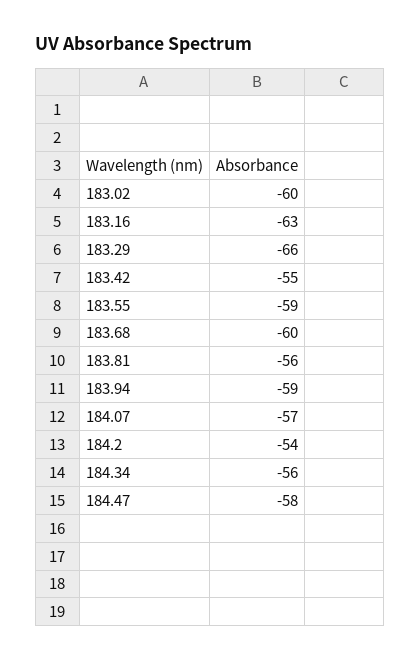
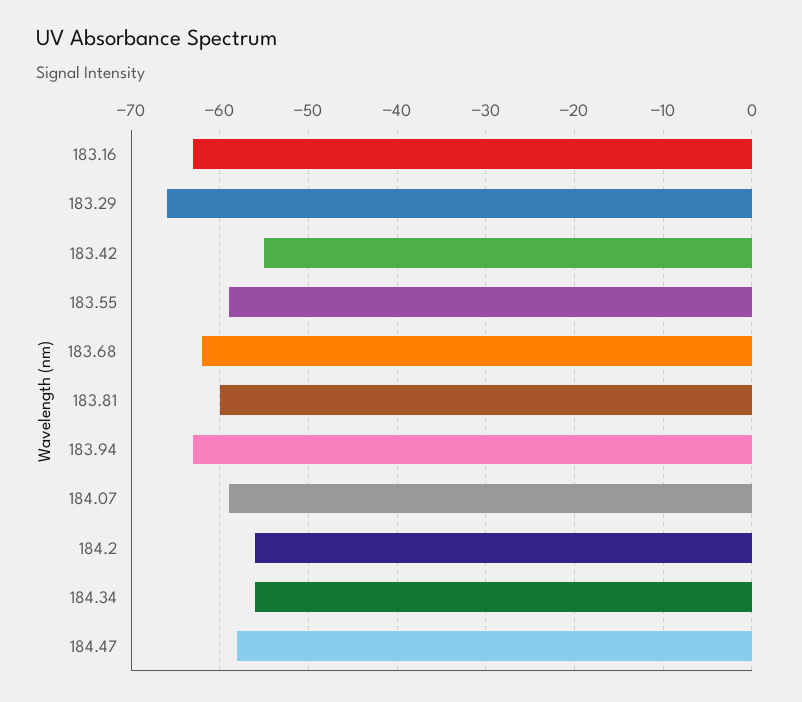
183.02: -60 -> none
183.68: -60 -> -62
183.81: -56 -> -60
183.94: -59 -> -63
184.07: -57 -> -59
184.2: -54 -> -56

